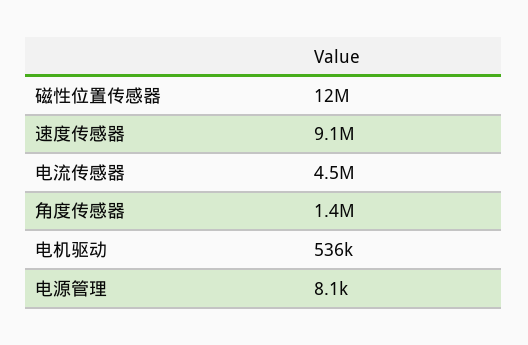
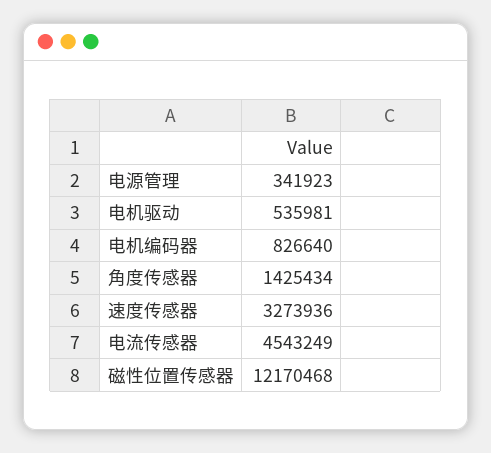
速度传感器: 9100000 -> 3273936
电源管理: 8100 -> 341923
电机编码器: none -> 826640

